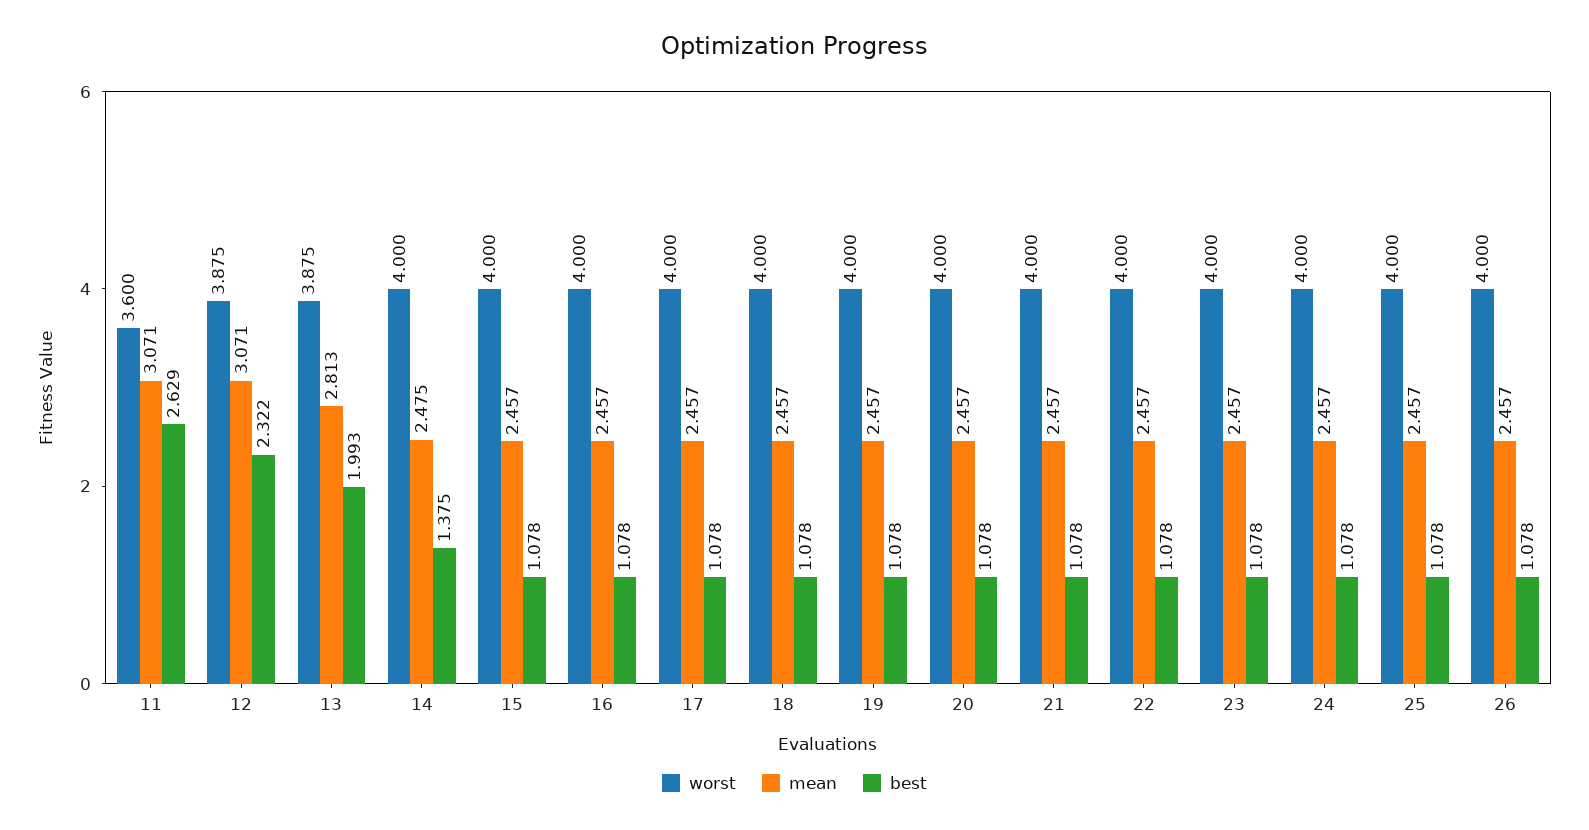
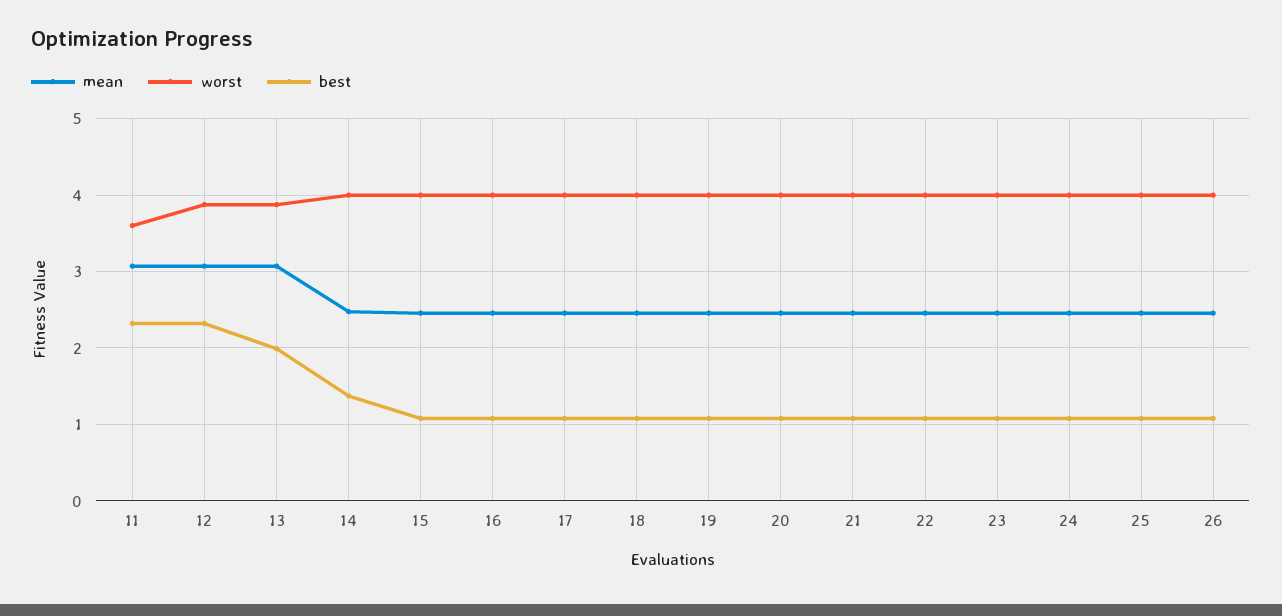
best, 11: 2.629 -> 2.3
mean, 13: 2.813 -> 3.1

